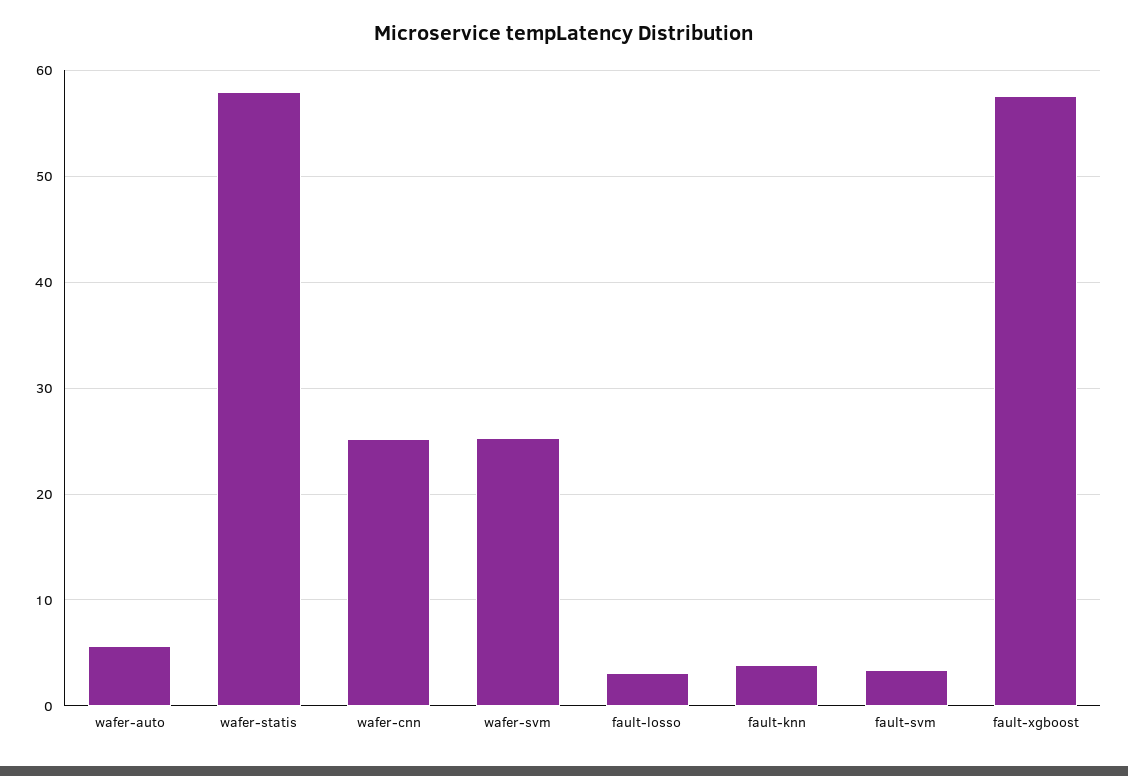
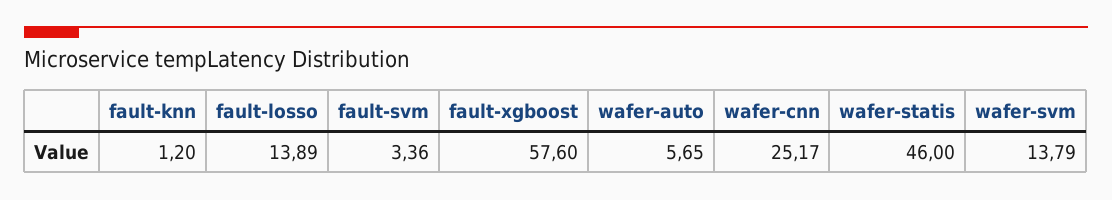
wafer-statis: 58 -> 46
wafer-svm: 25 -> 13.79
fault-losso: 3 -> 13.89
fault-knn: 4 -> 1.2

